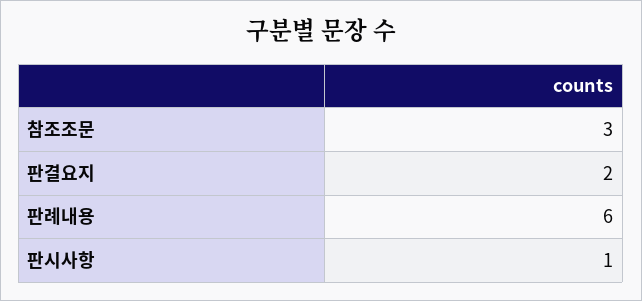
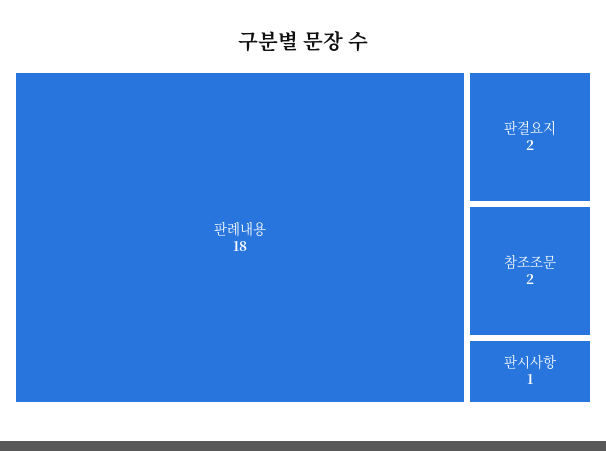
참조조문: 3 -> 2
판례내용: 6 -> 18

